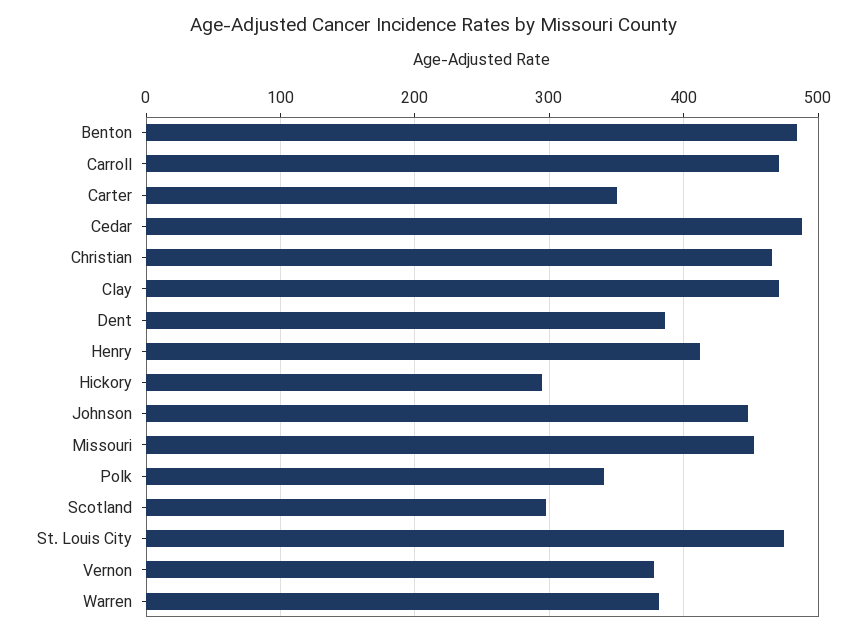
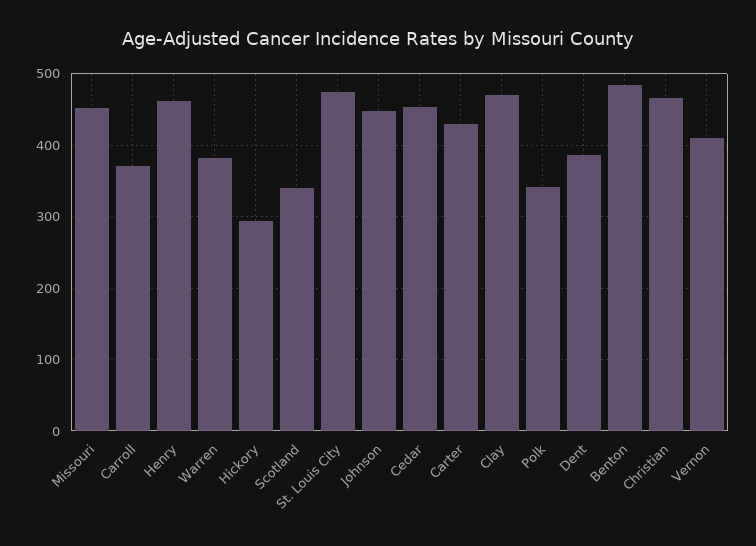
Carroll: 470 -> 370
Carter: 350 -> 430
Cedar: 490 -> 450
Henry: 410 -> 460
Scotland: 300 -> 340
Vernon: 380 -> 410

